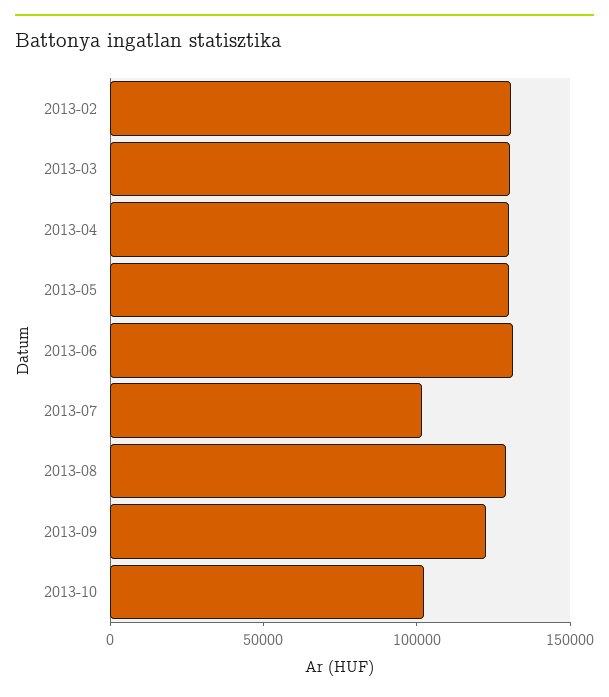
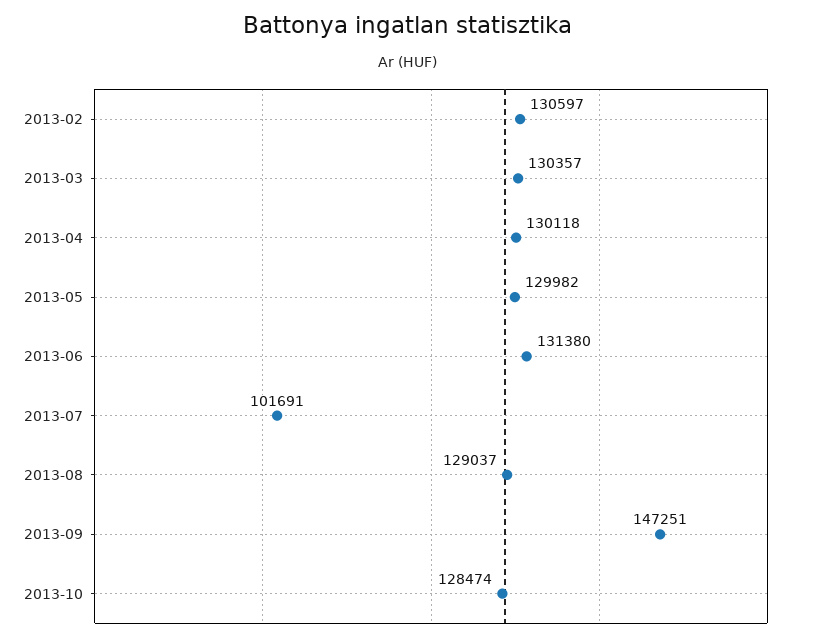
2013-09: 120000 -> 147251
2013-10: 100000 -> 128474

